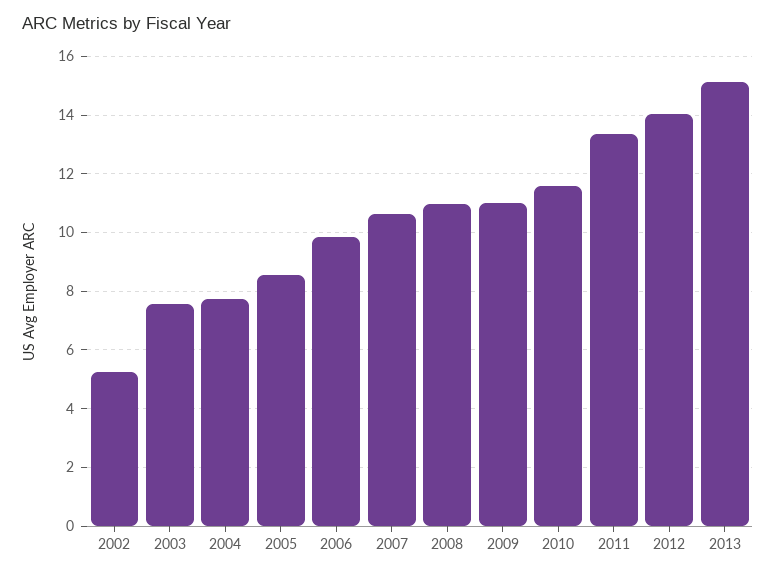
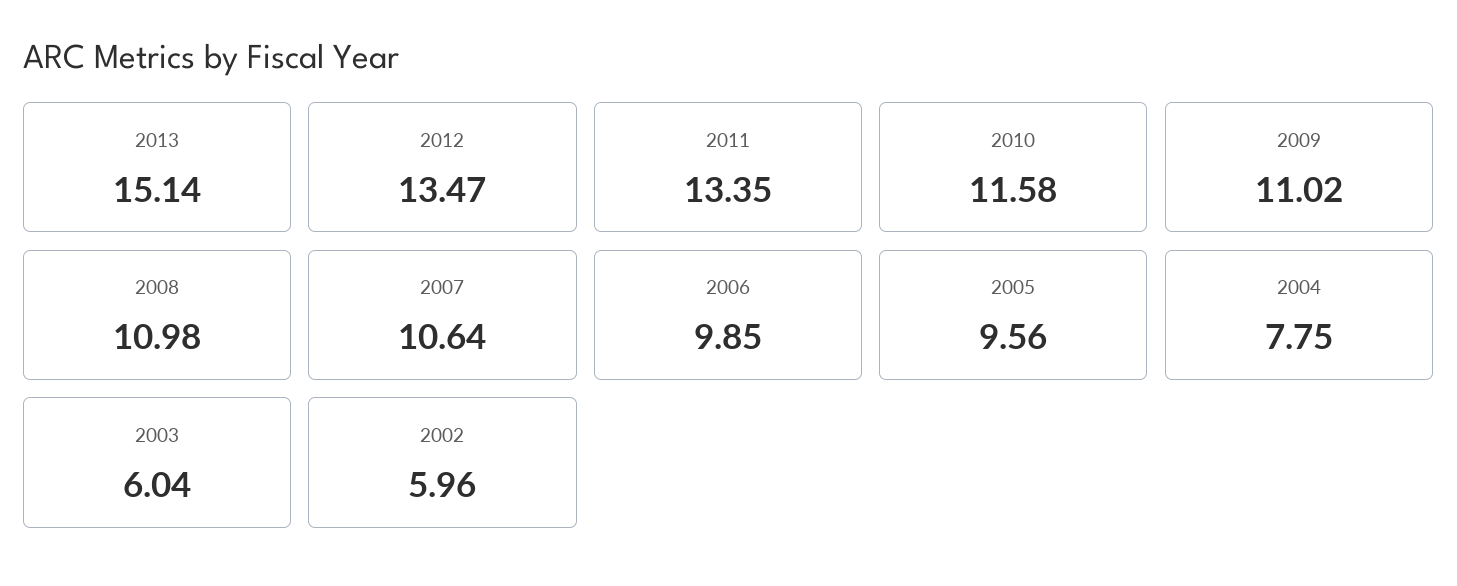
2002: 5.25 -> 5.96
2003: 7.5 -> 6.04
2005: 8.5 -> 9.56
2012: 14 -> 13.47

